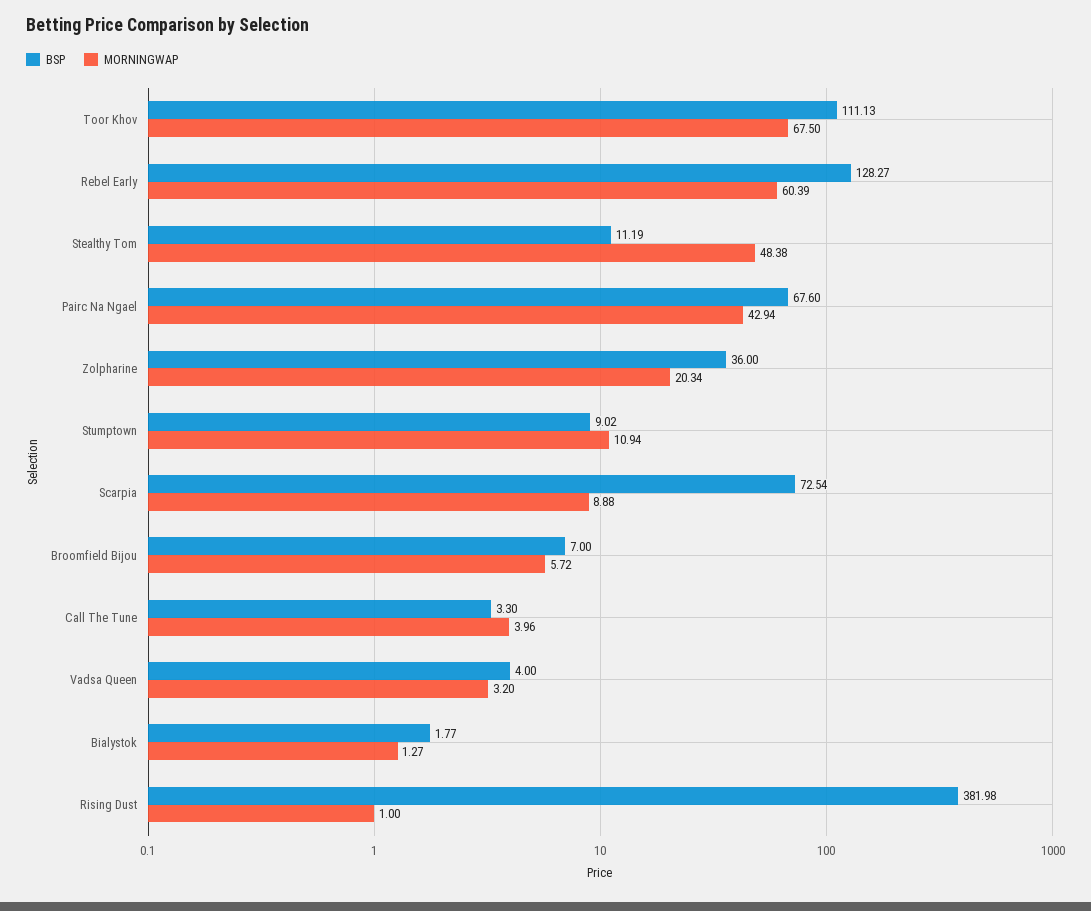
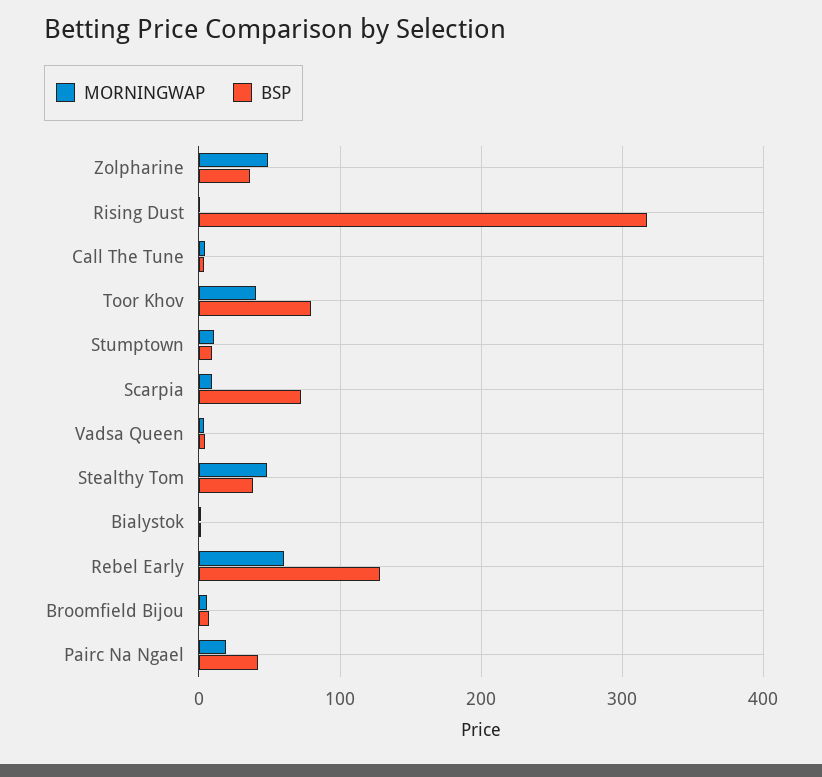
BSP, Toor Khov: 111.13 -> 80
MORNINGWAP, Toor Khov: 67.5 -> 40
BSP, Stealthy Tom: 11.19 -> 40
BSP, Pairc Na Ngael: 67.6 -> 40
MORNINGWAP, Pairc Na Ngael: 42.94 -> 20
MORNINGWAP, Zolpharine: 20.34 -> 50
BSP, Rising Dust: 381.98 -> 320

